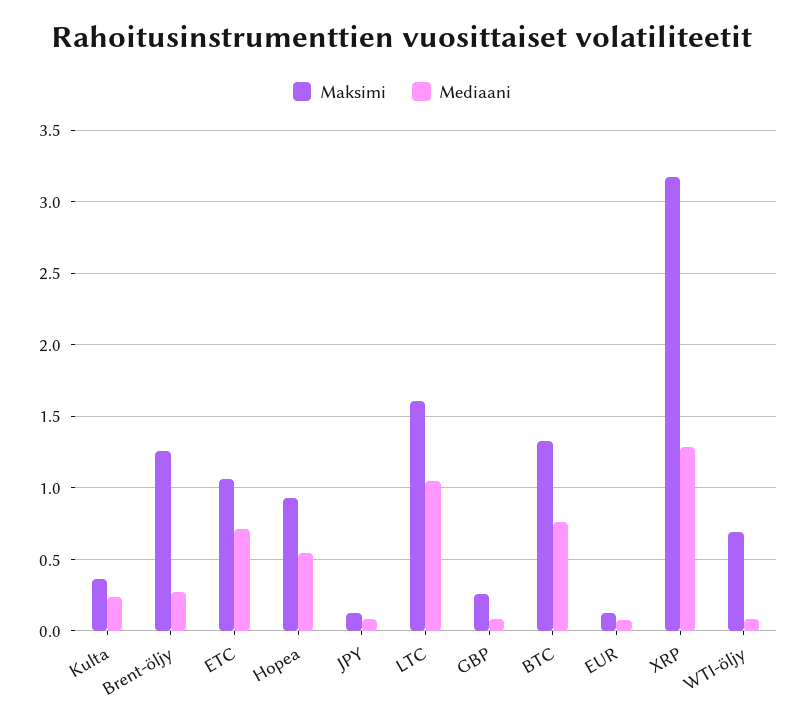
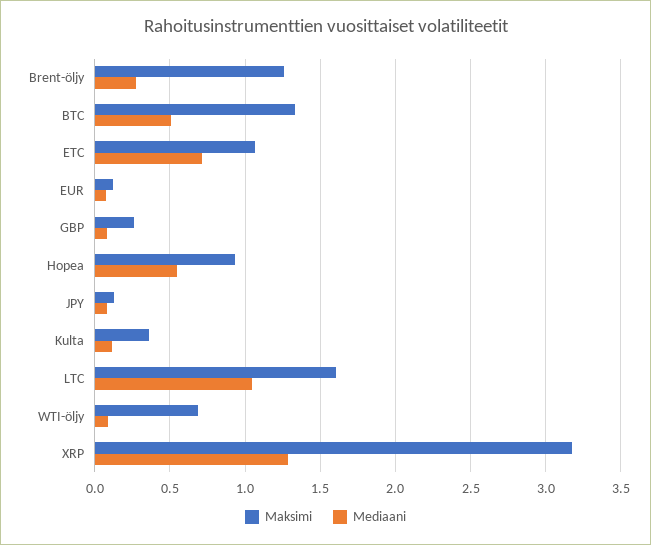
Mediaani, Kulta: 0.25 -> 0.1
Mediaani, BTC: 0.75 -> 0.5

